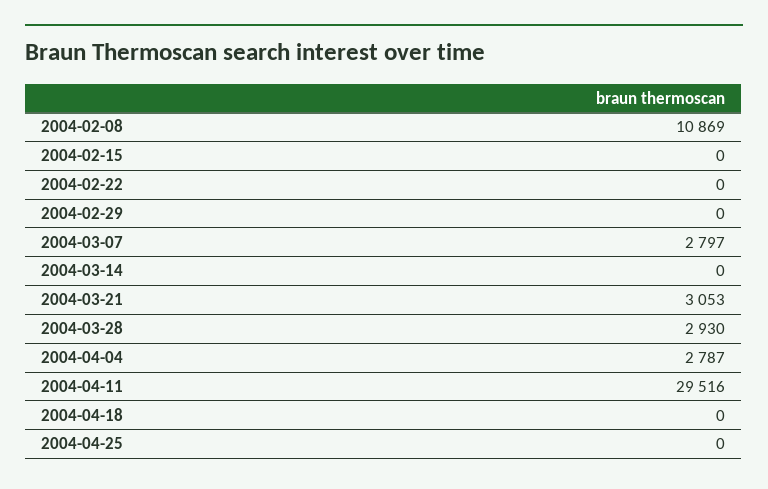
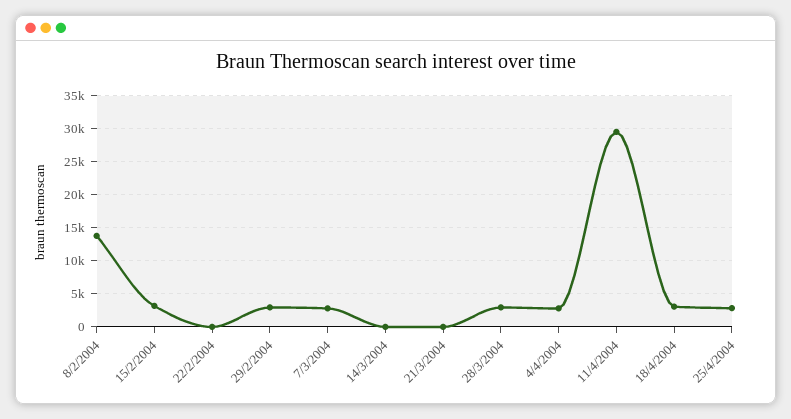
2004-02-08: 10869 -> 14000
2004-02-15: 0 -> 3000
2004-02-29: 0 -> 3000
2004-03-21: 3053 -> 0
2004-04-18: 0 -> 3000
2004-04-25: 0 -> 3000

